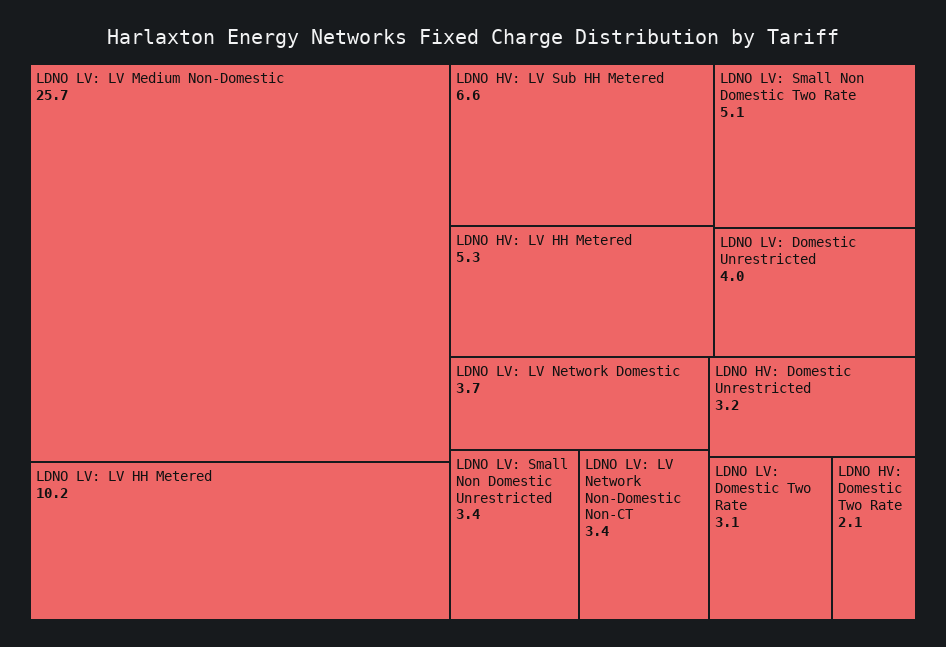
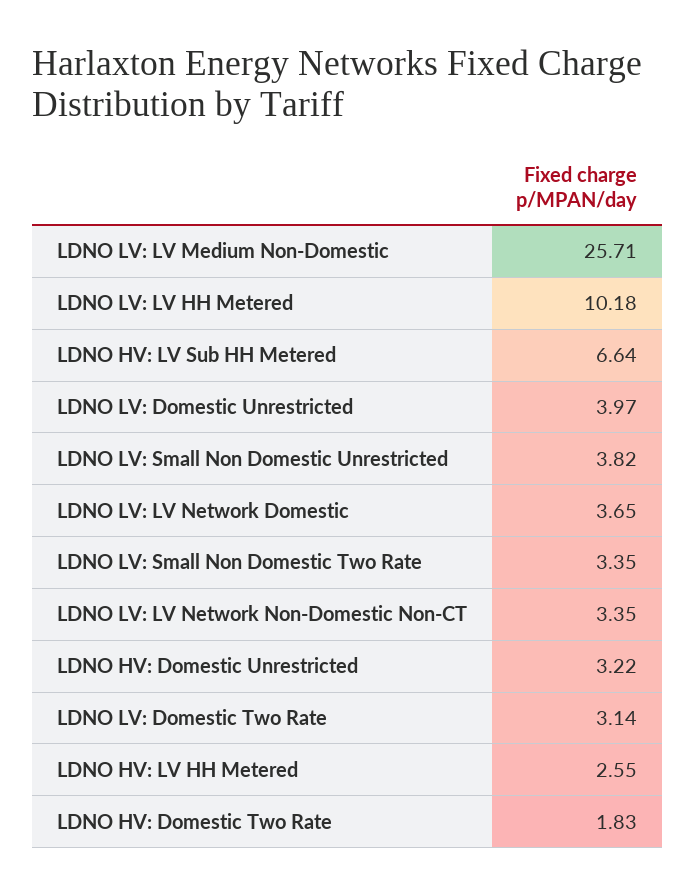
LDNO HV: LV HH Metered: 5.3 -> 2.55
LDNO LV: Small Non Domestic Two Rate: 5.1 -> 3.35
LDNO LV: Small Non Domestic Unrestricted: 3.4 -> 3.82
LDNO HV: Domestic Two Rate: 2.1 -> 1.83

